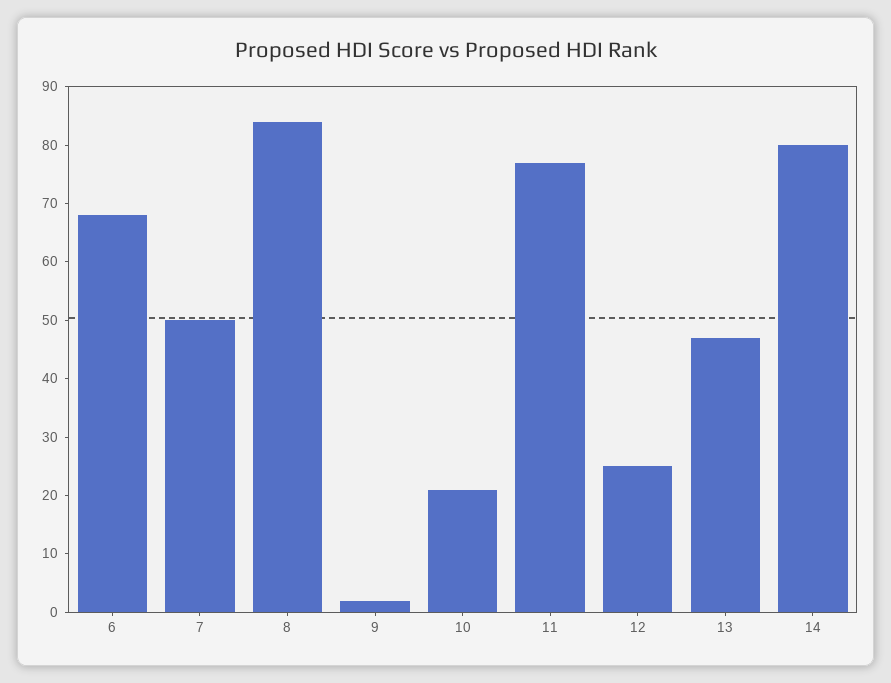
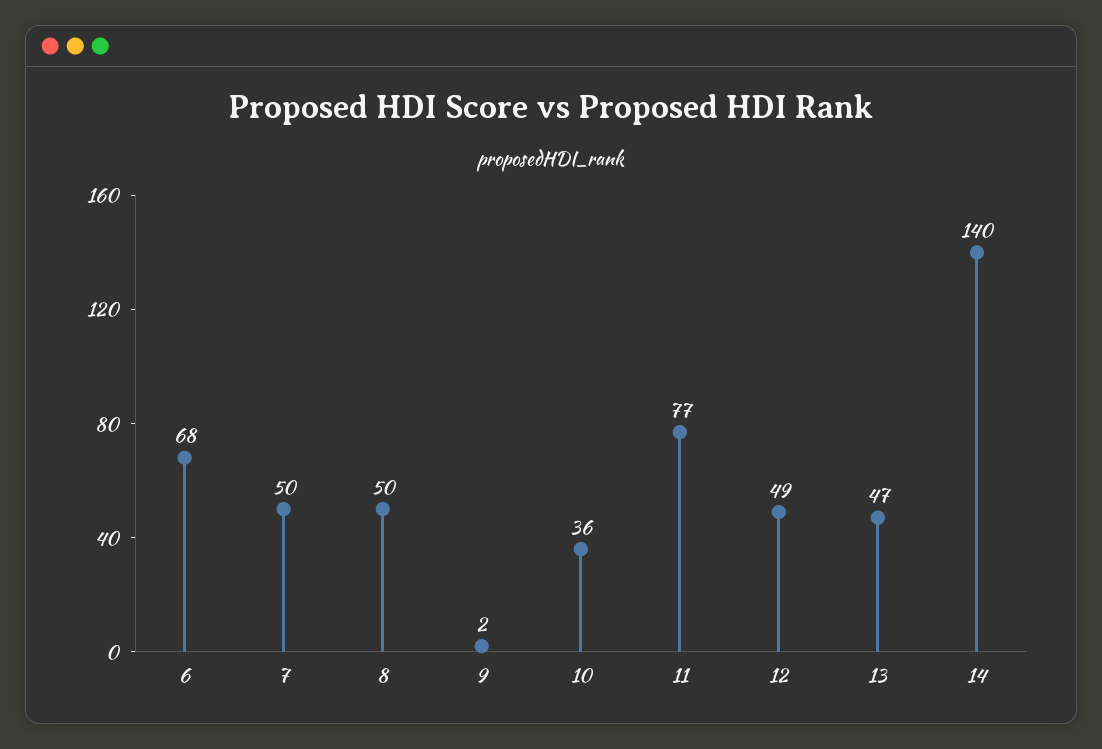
8: 85 -> 50
10: 20 -> 36
12: 25 -> 49
14: 80 -> 140

